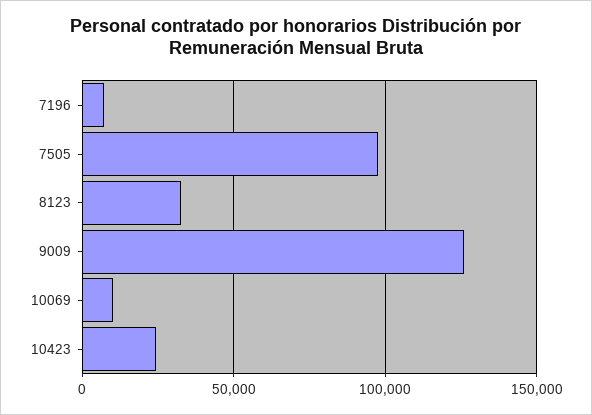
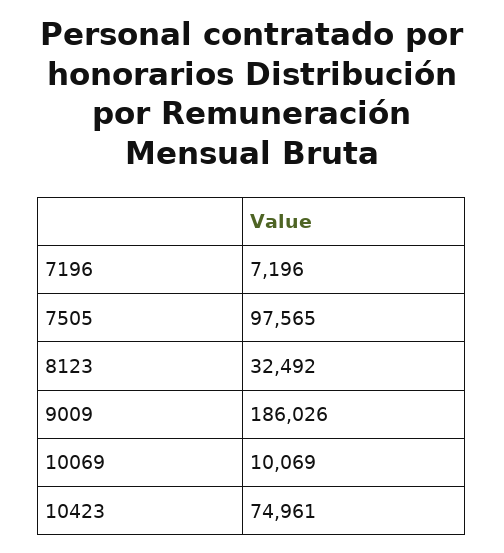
9009: 125000 -> 186026
10423: 25000 -> 74961

